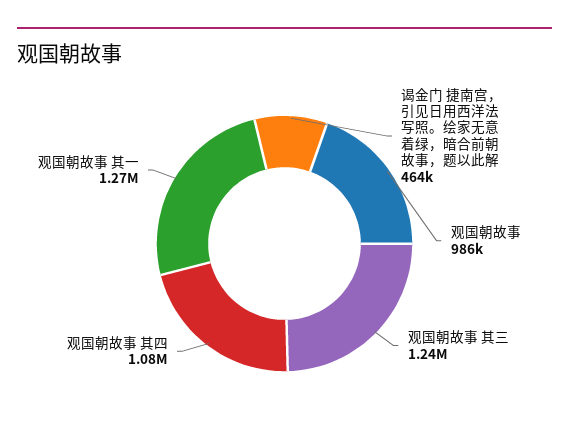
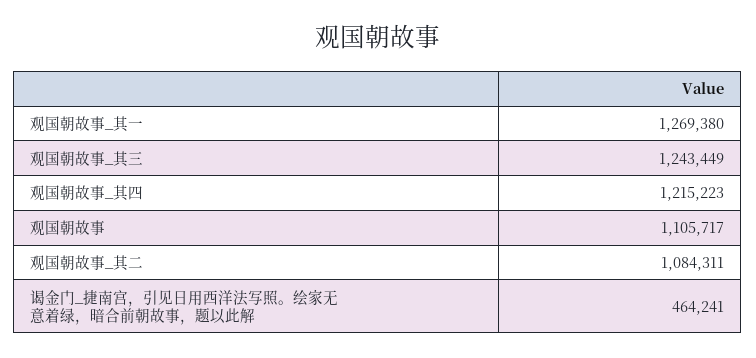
观国朝故事: 986000 -> 1105717
观国朝故事 其四: 1080000 -> 1215223
观国朝故事_其二: none -> 1084311

